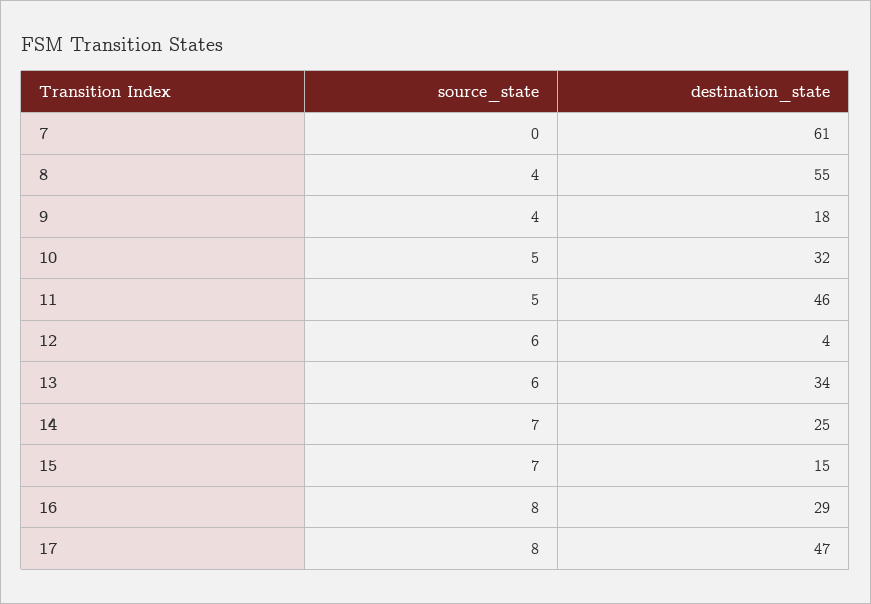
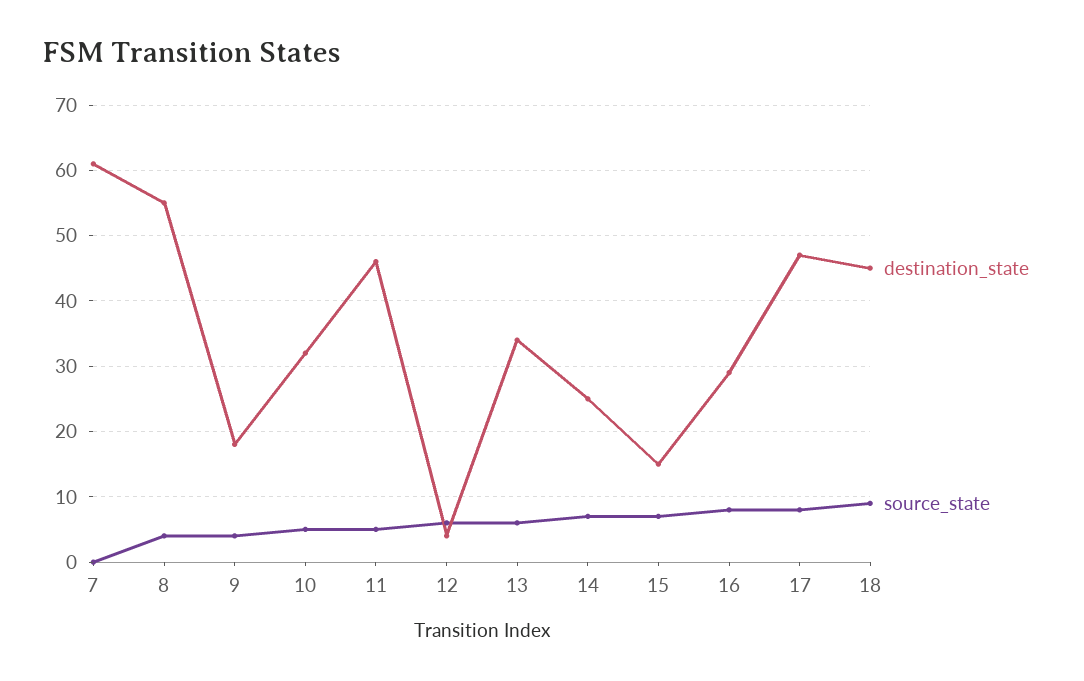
destination_state, 18: none -> 45
source_state, 18: none -> 9

